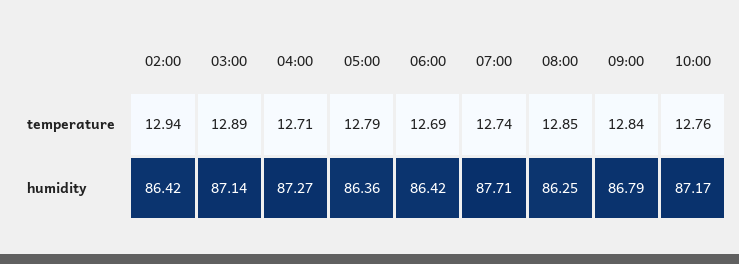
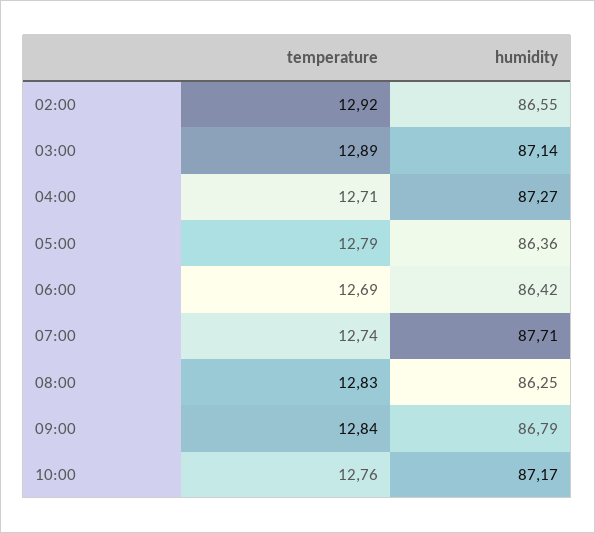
02:00, temperature: 12.94 -> 12.92
08:00, temperature: 12.85 -> 12.83
02:00, humidity: 86.42 -> 86.55

